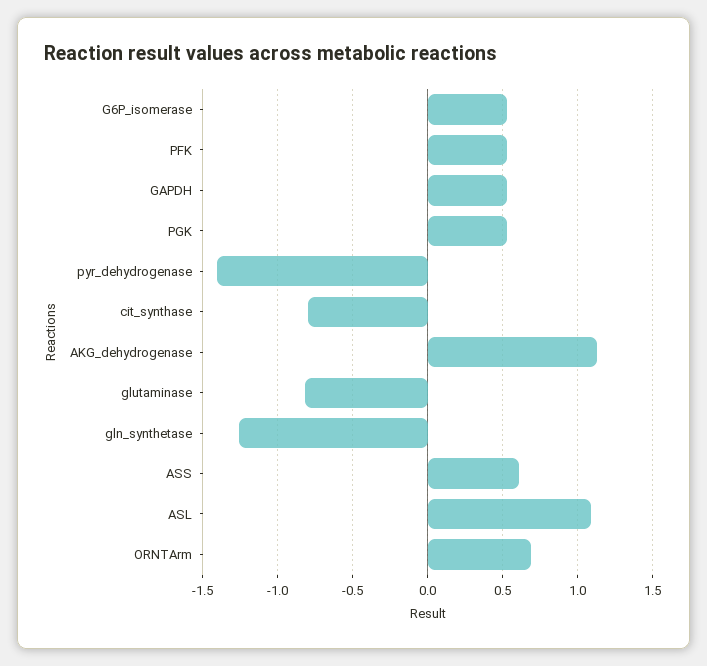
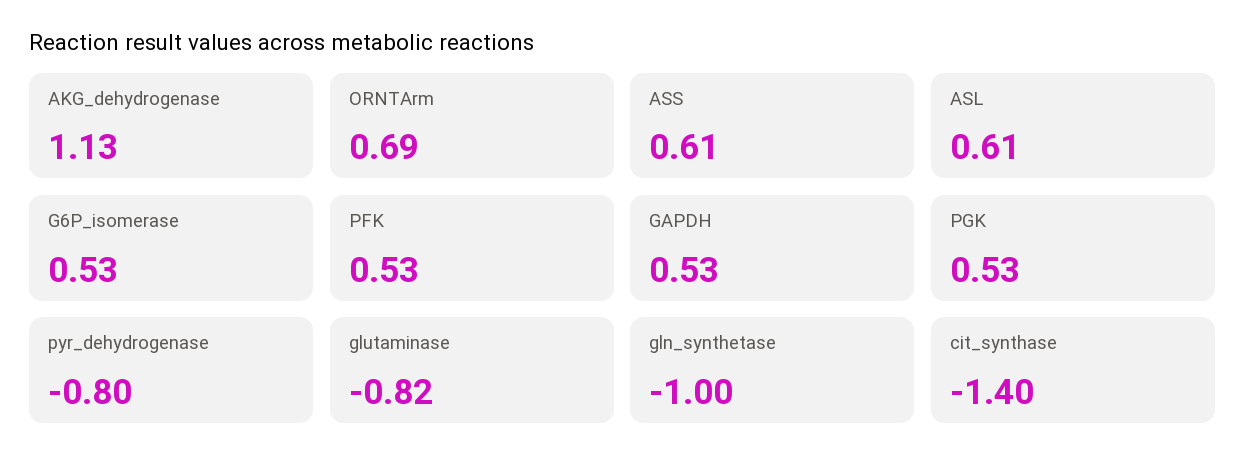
pyr_dehydrogenase: -1.4 -> -0.8
cit_synthase: -0.8 -> -1.4
gln_synthetase: -1.25 -> -1
ASL: 1.1 -> 0.61

